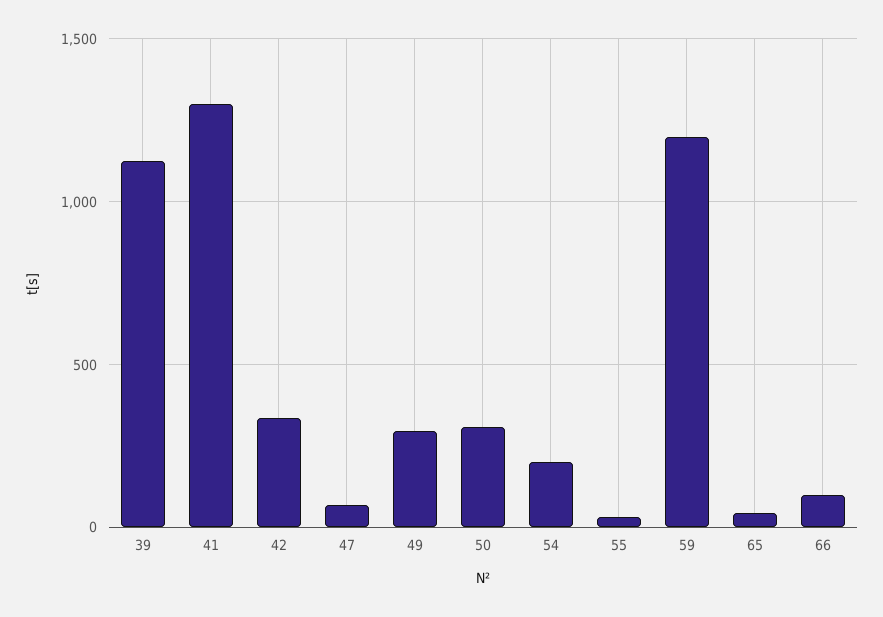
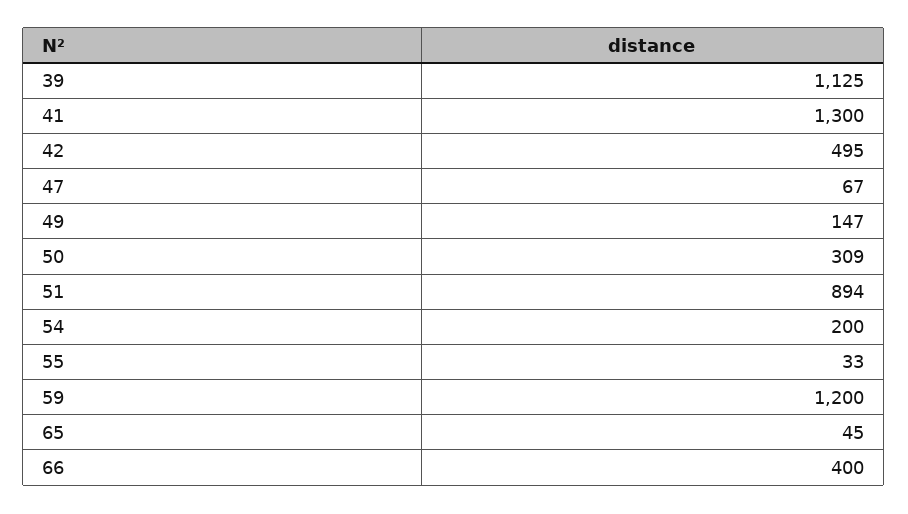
42: 350 -> 495
49: 300 -> 147
66: 100 -> 400
51: none -> 894

